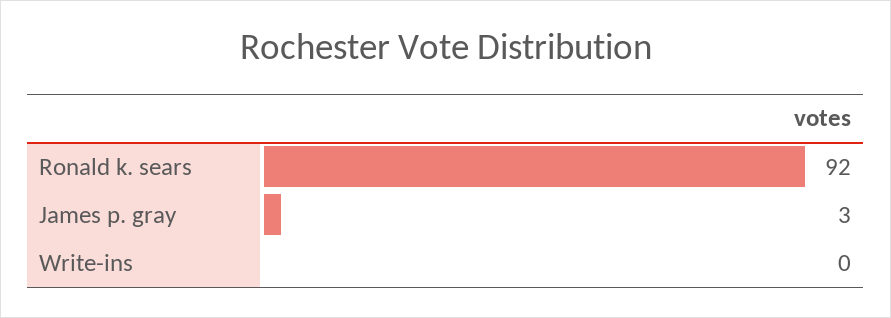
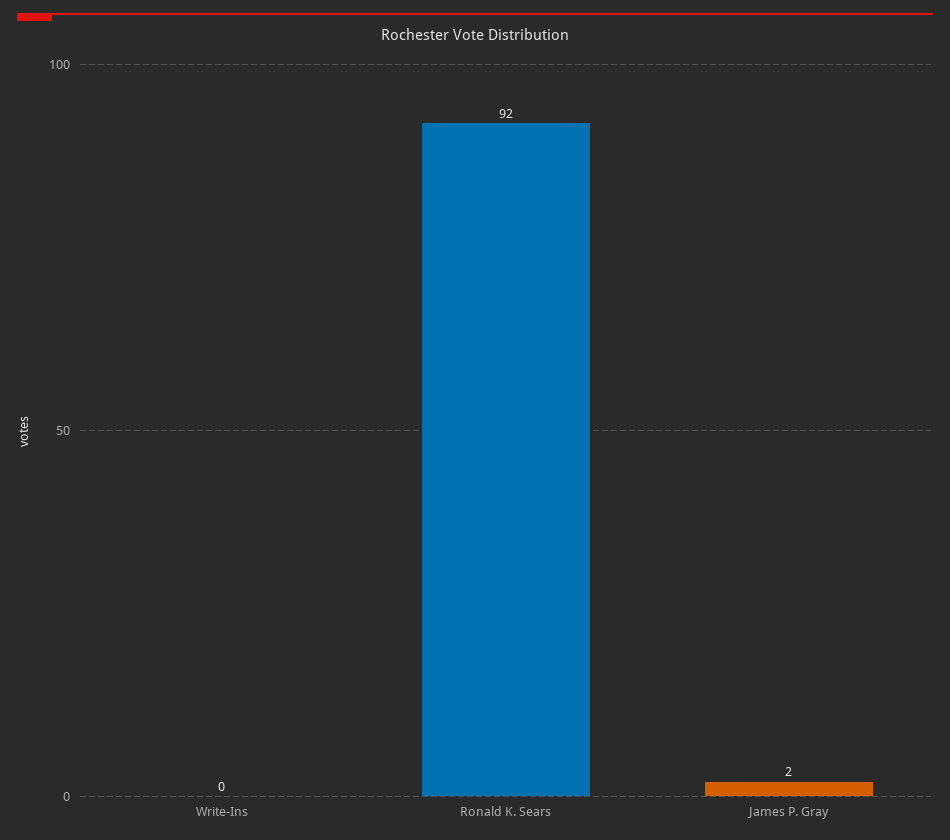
James p. gray: 3 -> 2

